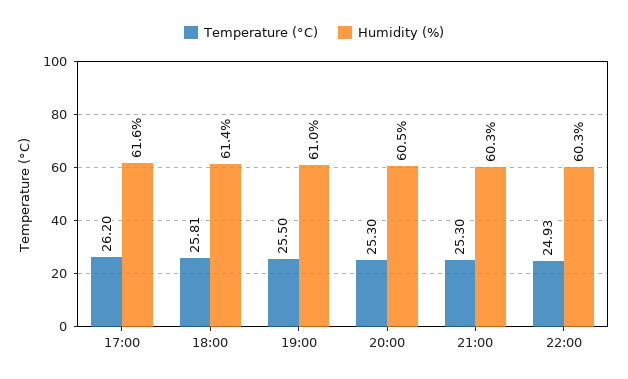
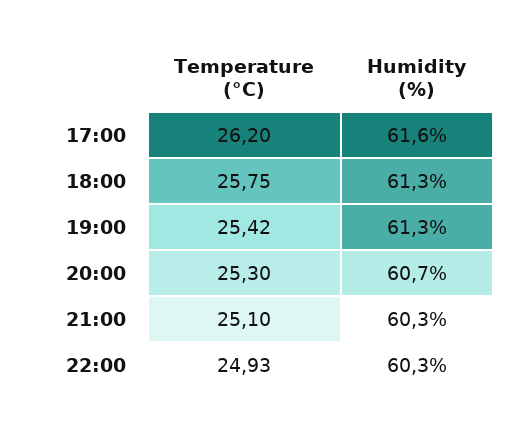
Temperature (°C), 18:00: 25.81 -> 25.75
Humidity (%), 18:00: 61.4 -> 61.3
Temperature (°C), 19:00: 25.5 -> 25.42
Humidity (%), 19:00: 61 -> 61.3
Humidity (%), 20:00: 60.5 -> 60.7
Temperature (°C), 21:00: 25.3 -> 25.1

